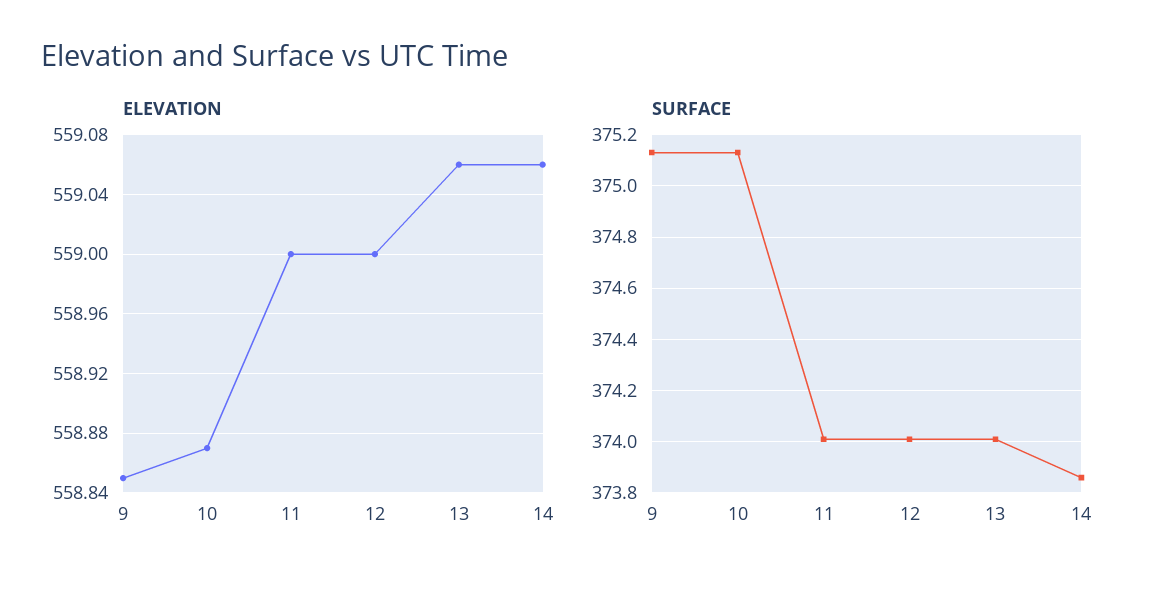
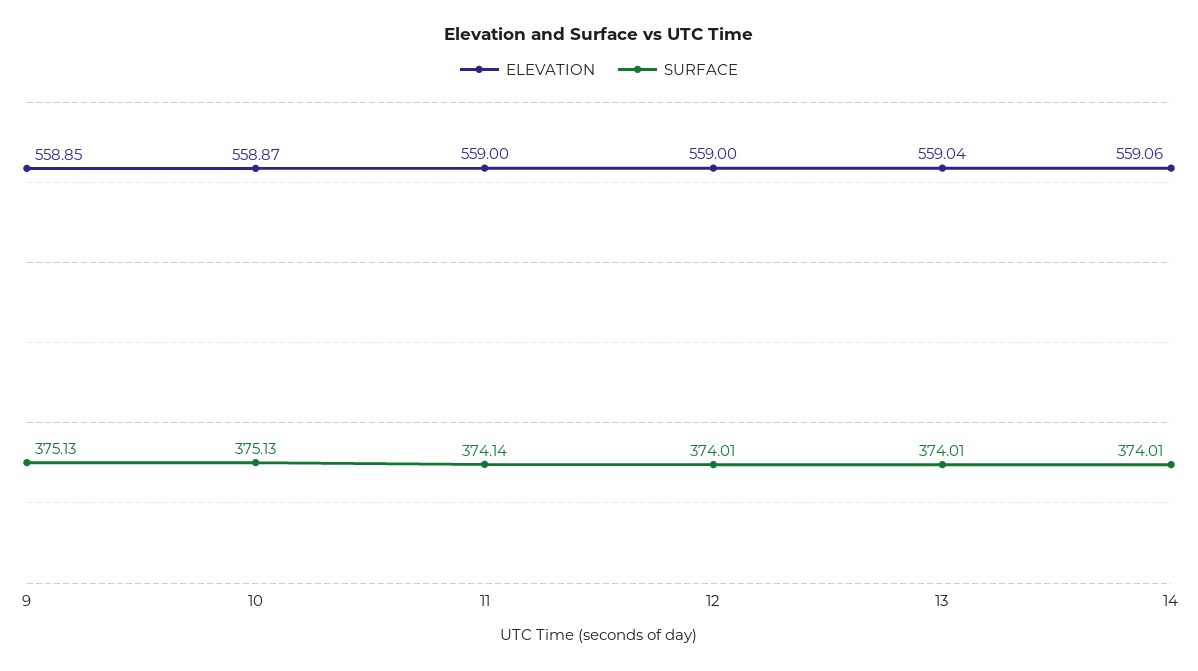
ELEVATION, 13: 559.06 -> 559.04
SURFACE, 11: 374 -> 374.14
SURFACE, 14: 373.85 -> 374.01

